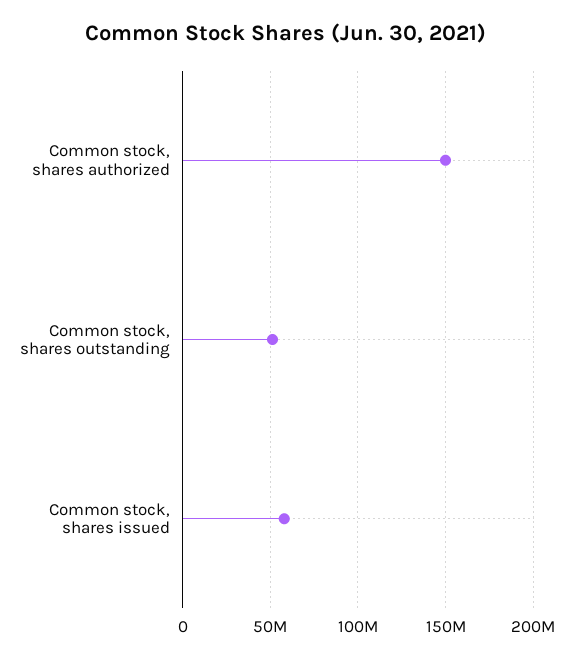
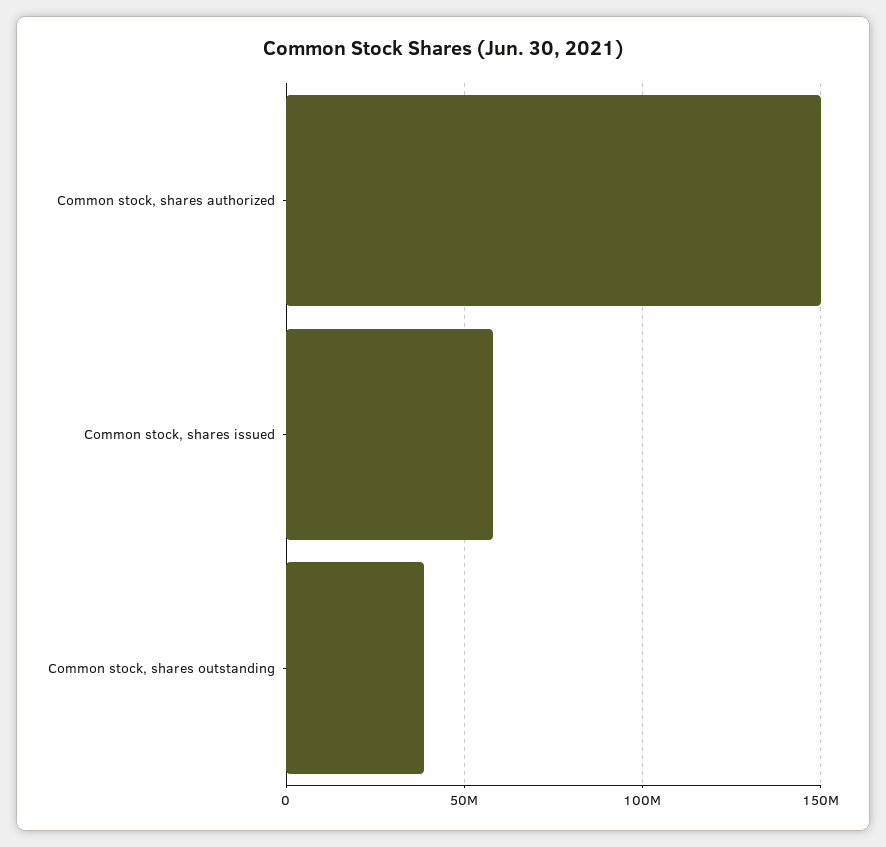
Common stock, shares outstanding: 50000000 -> 40000000

